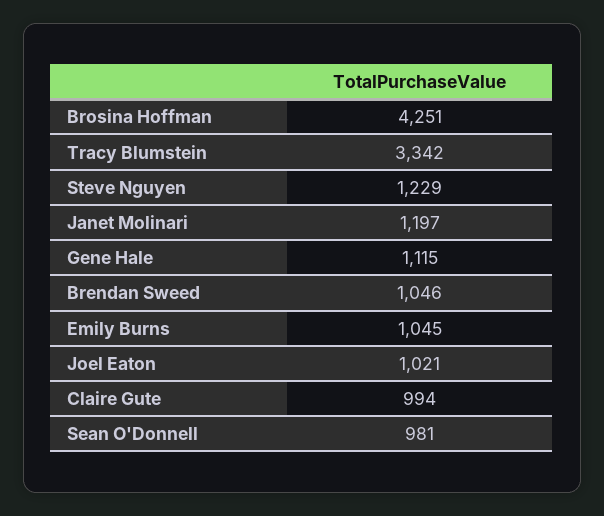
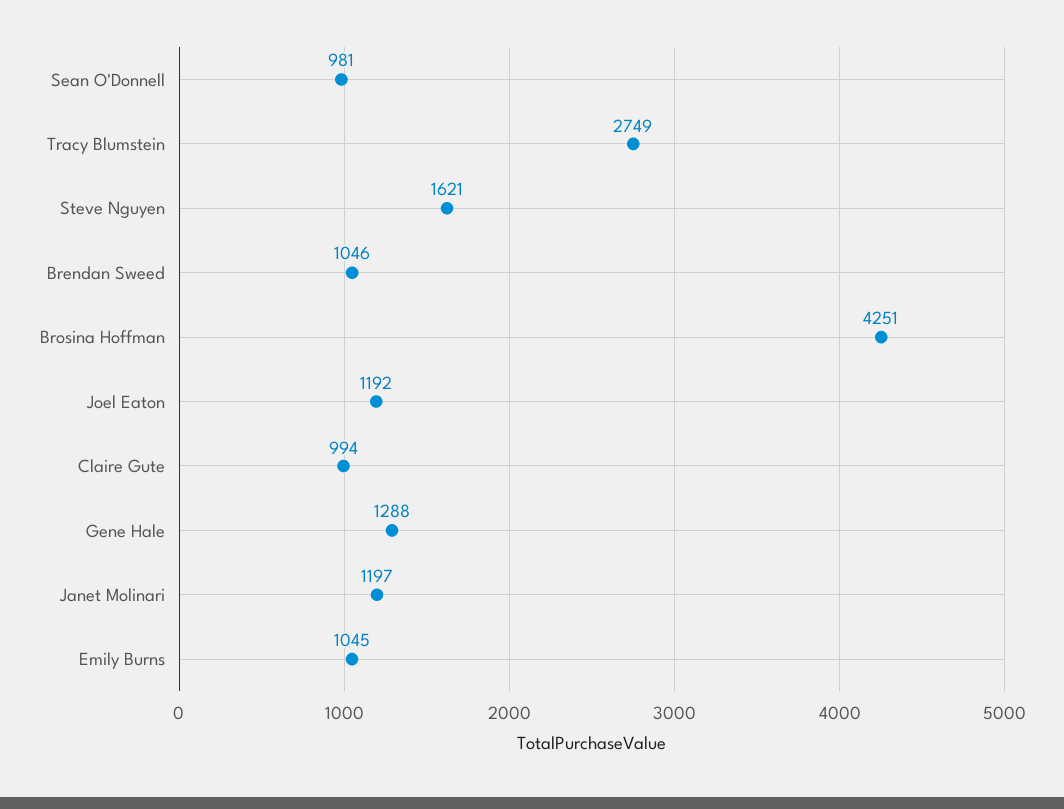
Tracy Blumstein: 3342 -> 2749
Steve Nguyen: 1229 -> 1621
Gene Hale: 1115 -> 1288
Joel Eaton: 1021 -> 1192

